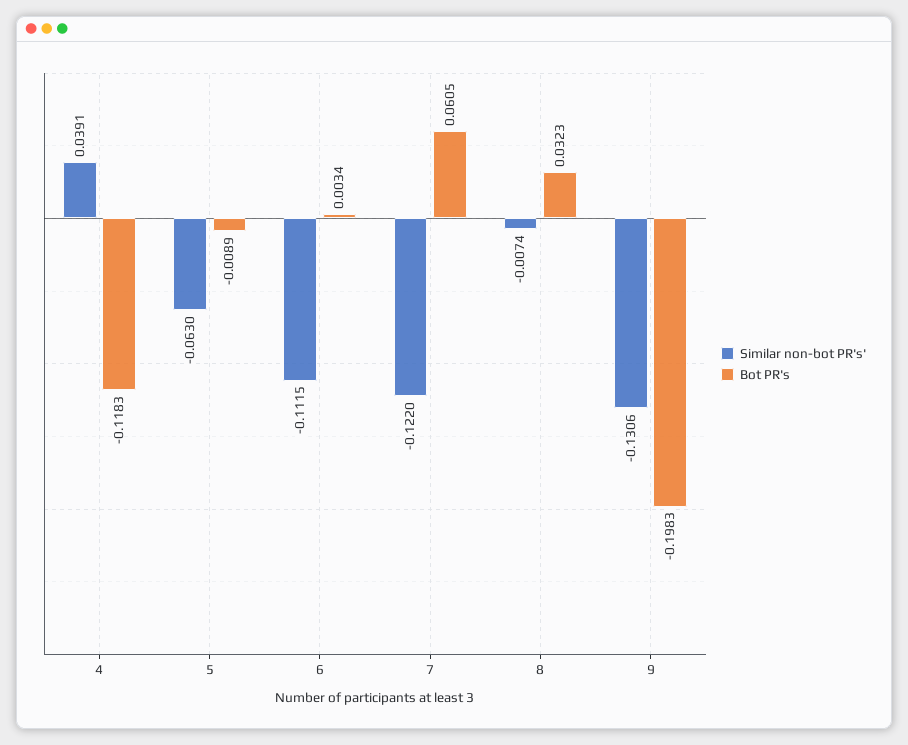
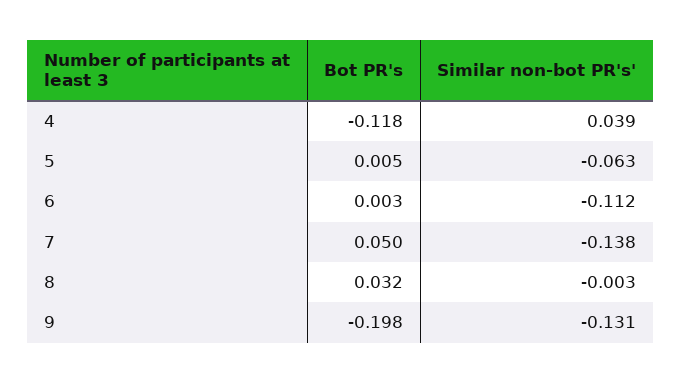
Bot PR's, 5: -0.0089 -> 0.005
Similar non-bot PR's', 7: -0.122 -> -0.138
Bot PR's, 7: 0.0605 -> 0.05
Similar non-bot PR's', 8: -0.0074 -> -0.003

